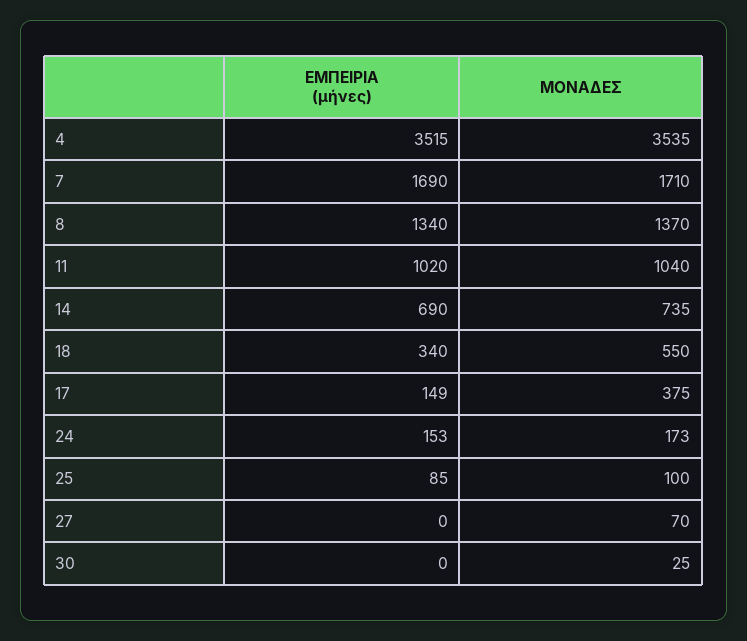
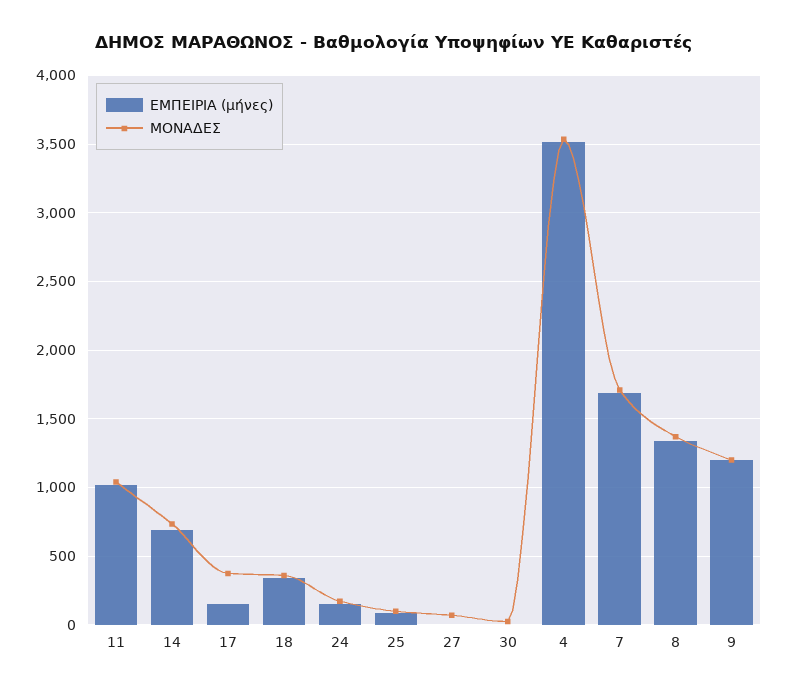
ΜΟΝΑΔΕΣ, 18: 550 -> 350
ΕΜΠΕΙΡΙΑ (μήνες), 9: none -> 1200
ΜΟΝΑΔΕΣ, 9: none -> 1200

